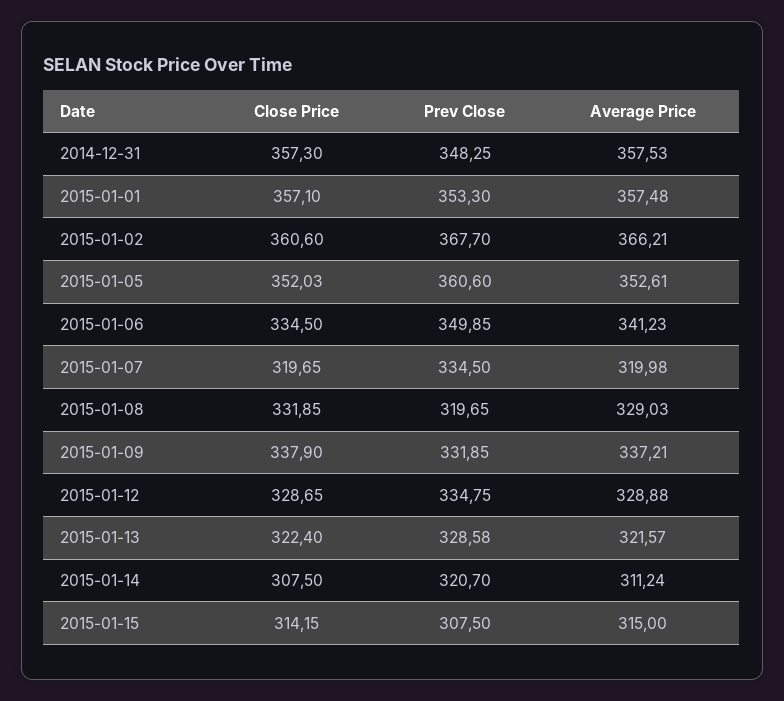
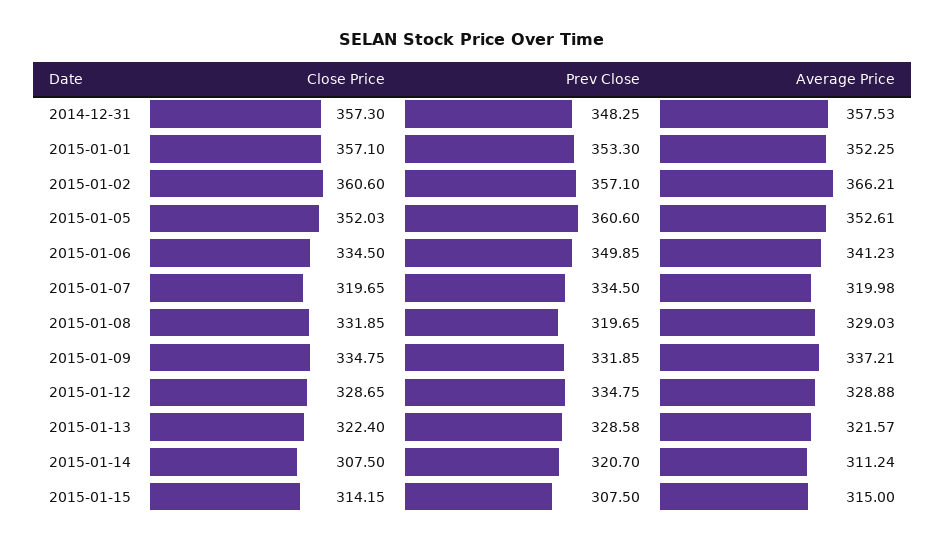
Average Price, 2015-01-01: 357.48 -> 352.25
Prev Close, 2015-01-02: 367.7 -> 357.1
Close Price, 2015-01-09: 337.9 -> 334.75

